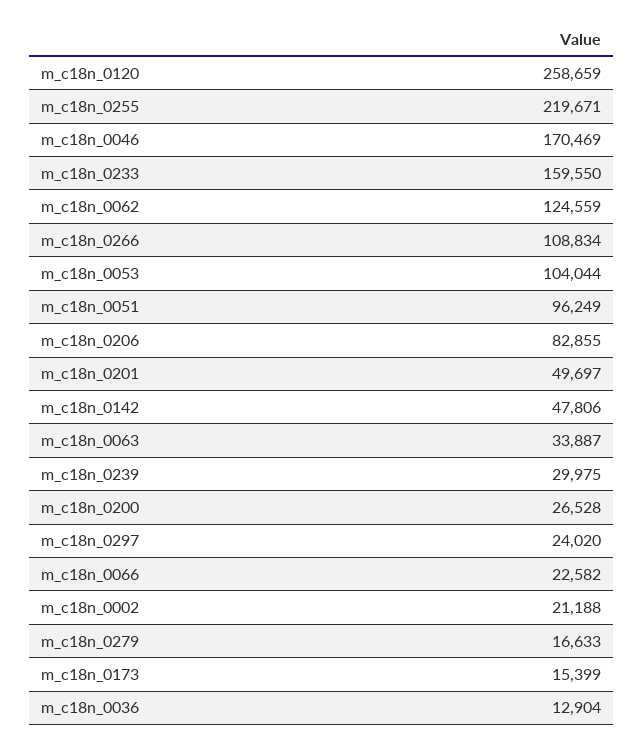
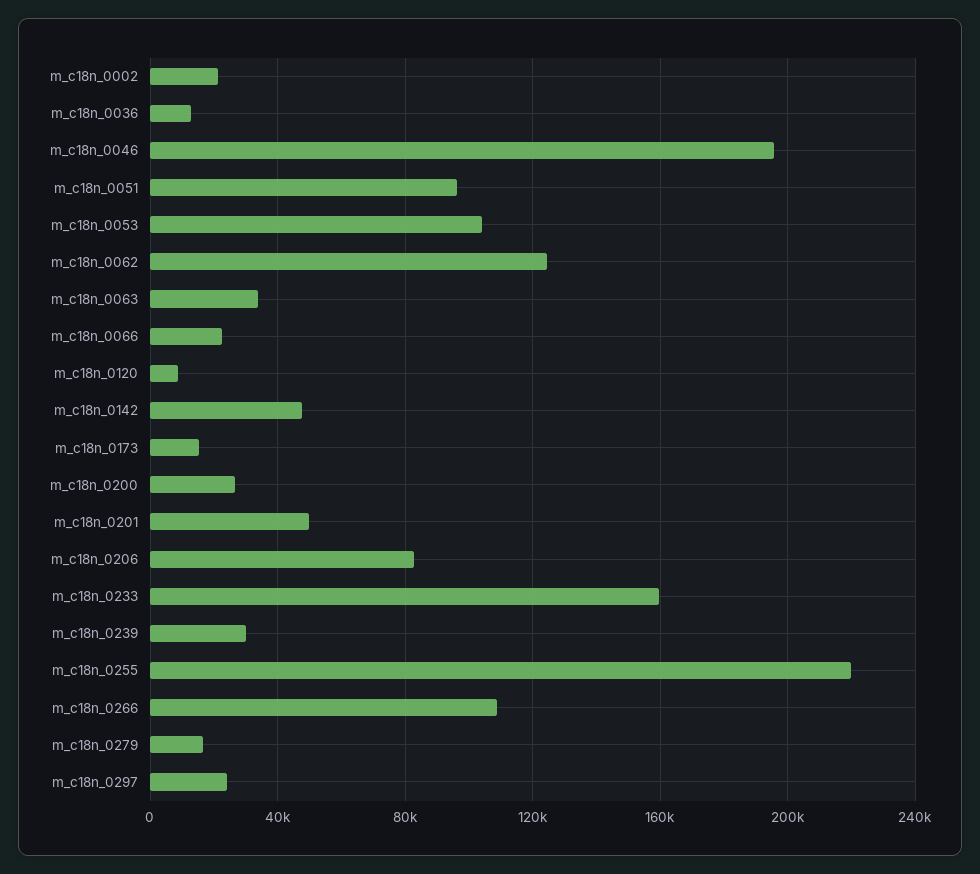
m_c18n_0120: 258659 -> 10000
m_c18n_0046: 170469 -> 195000

